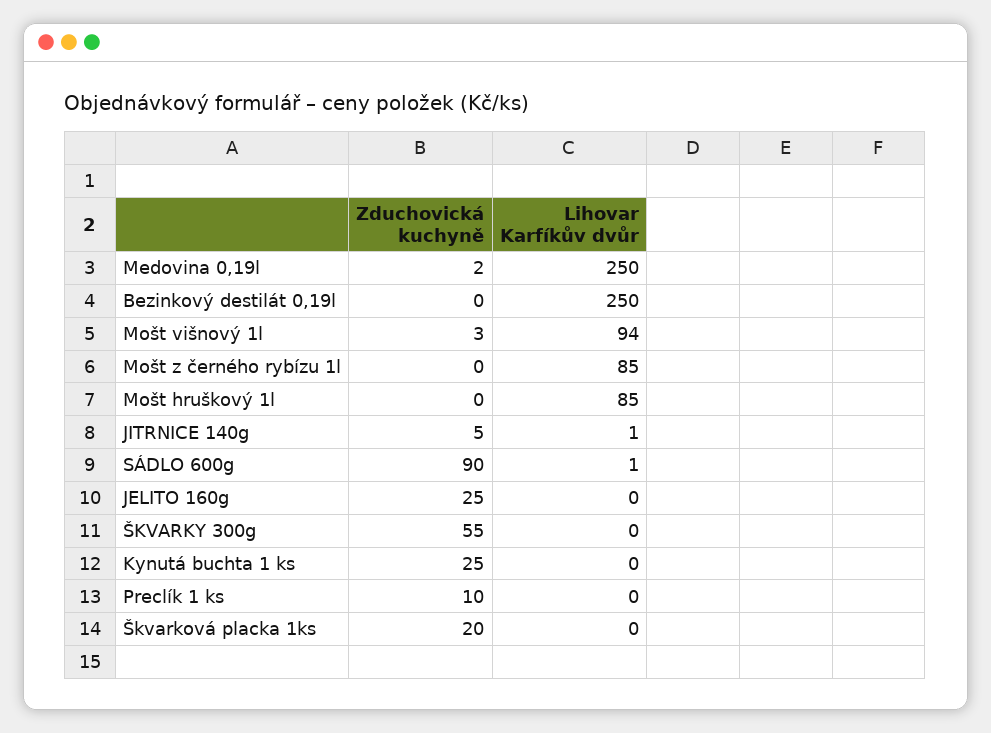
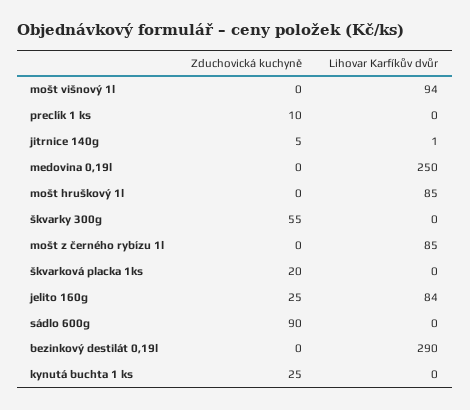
Zduchovická kuchyně, Medovina 0,19l: 2 -> 0
Lihovar Karfíkův dvůr, Bezinkový destilát 0,19l: 250 -> 290
Zduchovická kuchyně, Mošt višnový 1l: 3 -> 0
Lihovar Karfíkův dvůr, SÁDLO 600g: 1 -> 0
Lihovar Karfíkův dvůr, JELITO 160g: 0 -> 84

